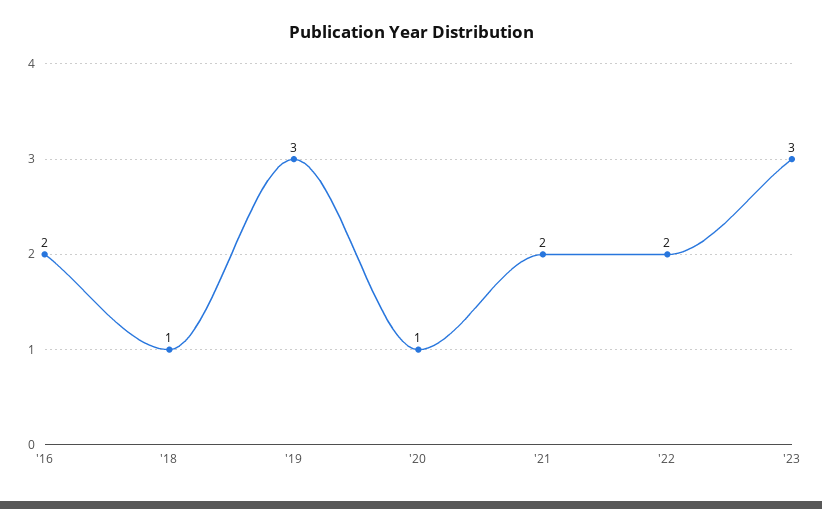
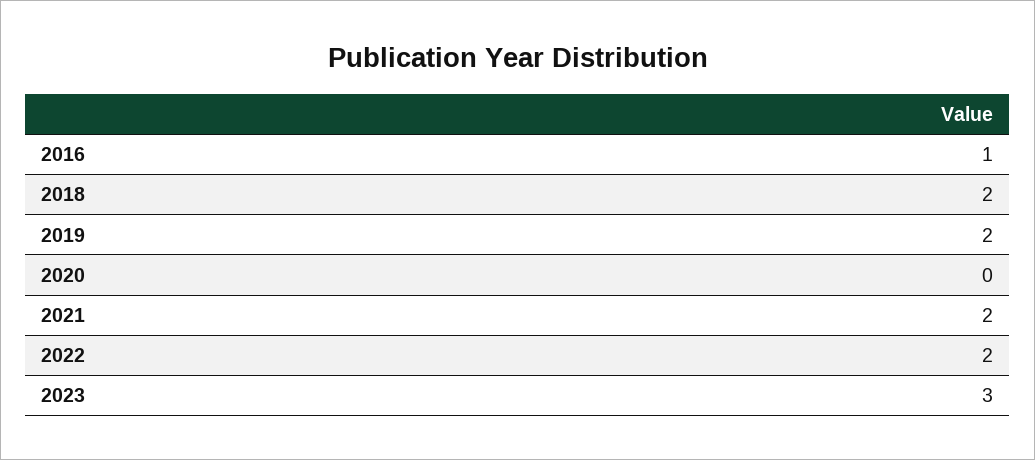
'16: 2 -> 1
'18: 1 -> 2
'19: 3 -> 2
'20: 1 -> 0

